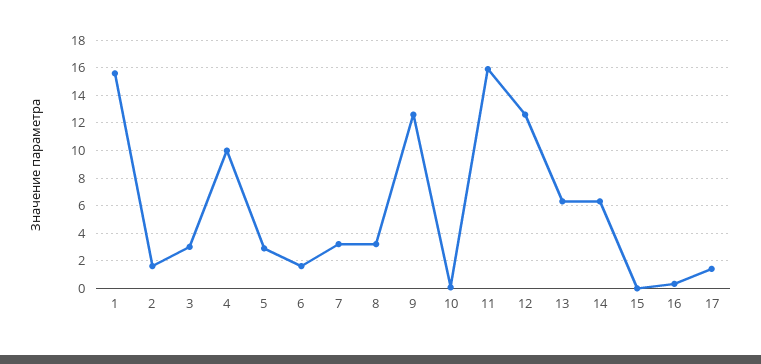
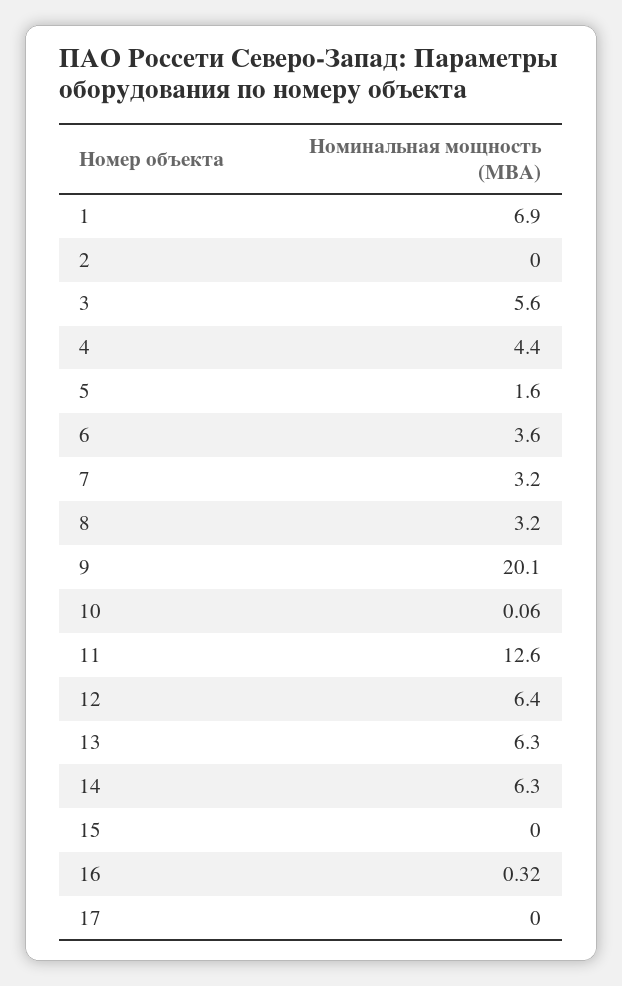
1: 15.5 -> 6.9
2: 1.5 -> 0
3: 3 -> 5.6
4: 10 -> 4.4
5: 3 -> 1.6
6: 1.5 -> 3.6
9: 12.5 -> 20.1
11: 16 -> 12.6
12: 12.5 -> 6.4
17: 1.5 -> 0

